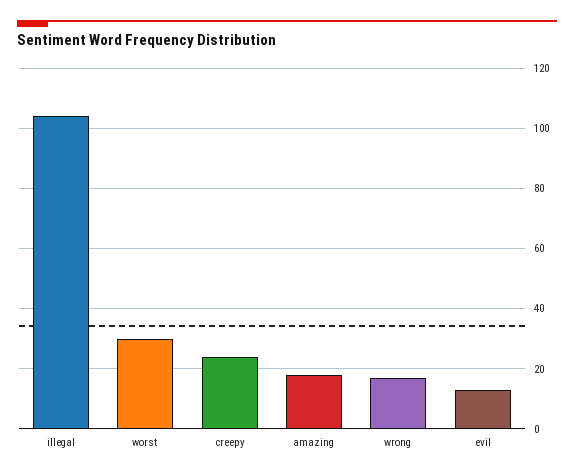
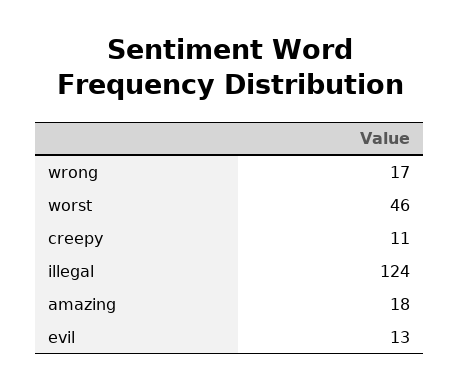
illegal: 105 -> 124
worst: 30 -> 46
creepy: 25 -> 11

